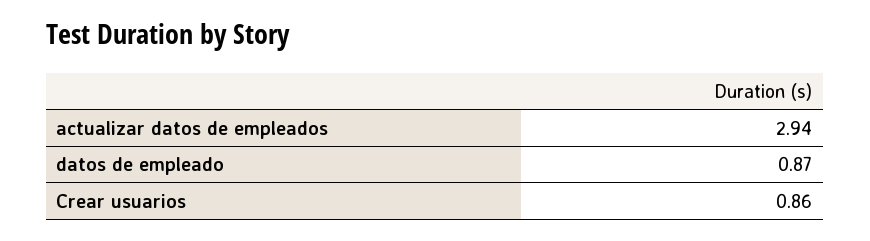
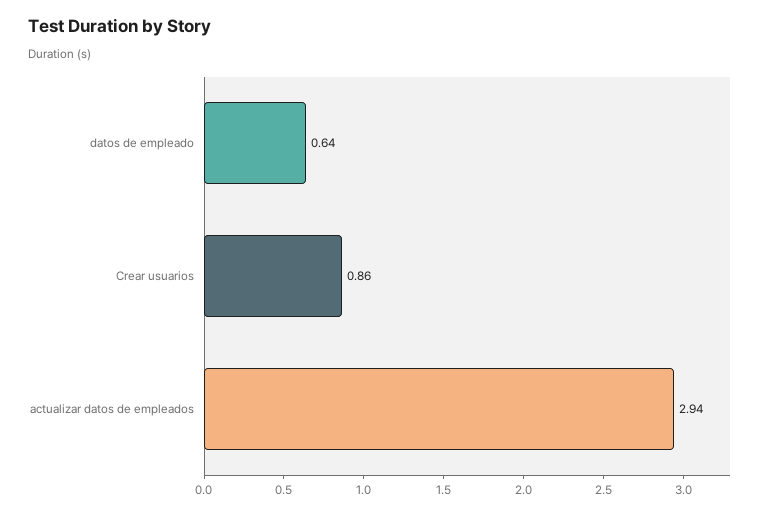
datos de empleado: 0.87 -> 0.64

